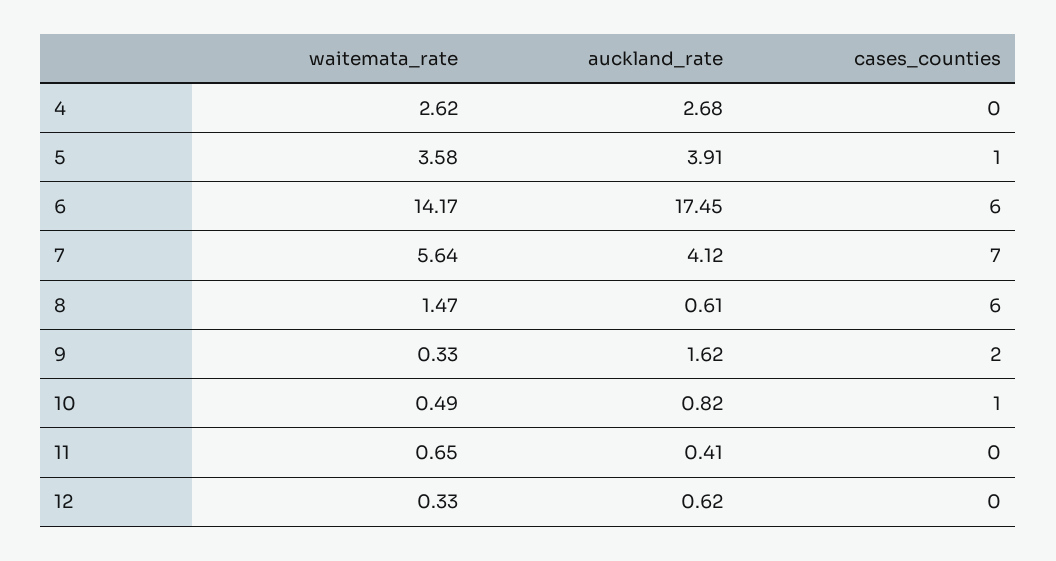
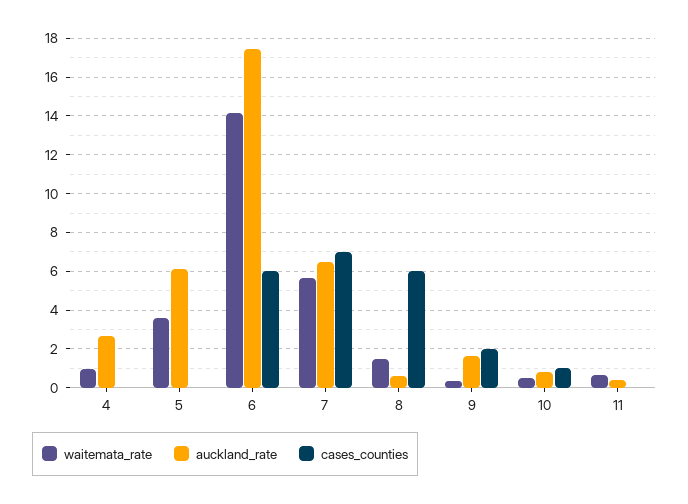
waitemata_rate, 4: 2.62 -> 1
auckland_rate, 5: 3.91 -> 6
cases_counties, 5: 1 -> 0
auckland_rate, 7: 4.12 -> 6.5
waitemata_rate, 12: 0.33 -> none
auckland_rate, 12: 0.62 -> none
cases_counties, 12: 0 -> none

